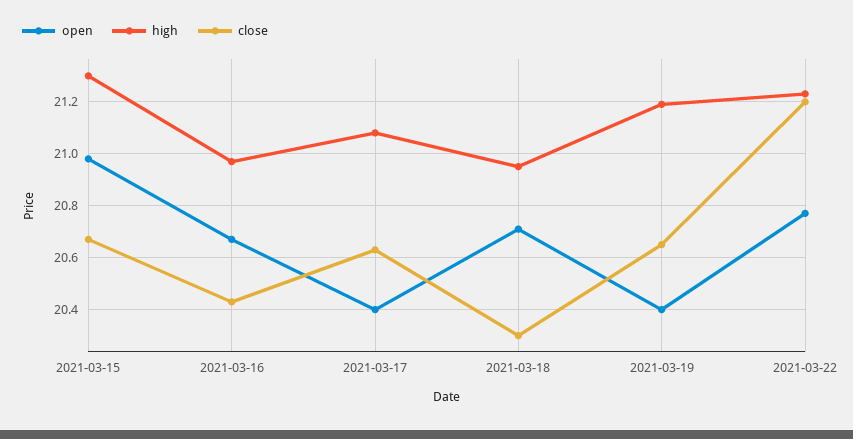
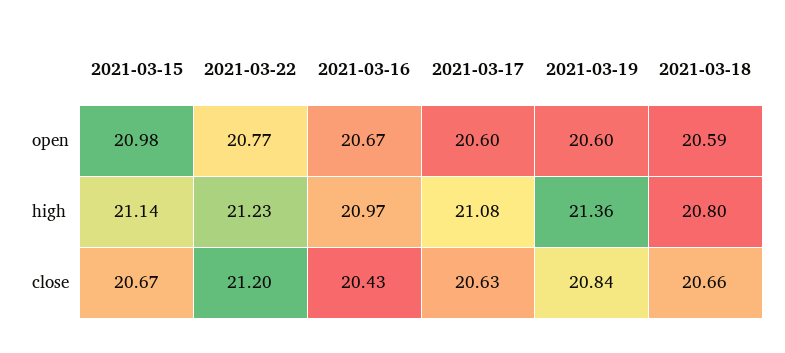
high, 2021-03-15: 21.3 -> 21.14
open, 2021-03-17: 20.4 -> 20.6
open, 2021-03-18: 20.7 -> 20.59
high, 2021-03-18: 20.95 -> 20.8
close, 2021-03-18: 20.3 -> 20.66
open, 2021-03-19: 20.4 -> 20.6
high, 2021-03-19: 21.2 -> 21.36
close, 2021-03-19: 20.65 -> 20.84

